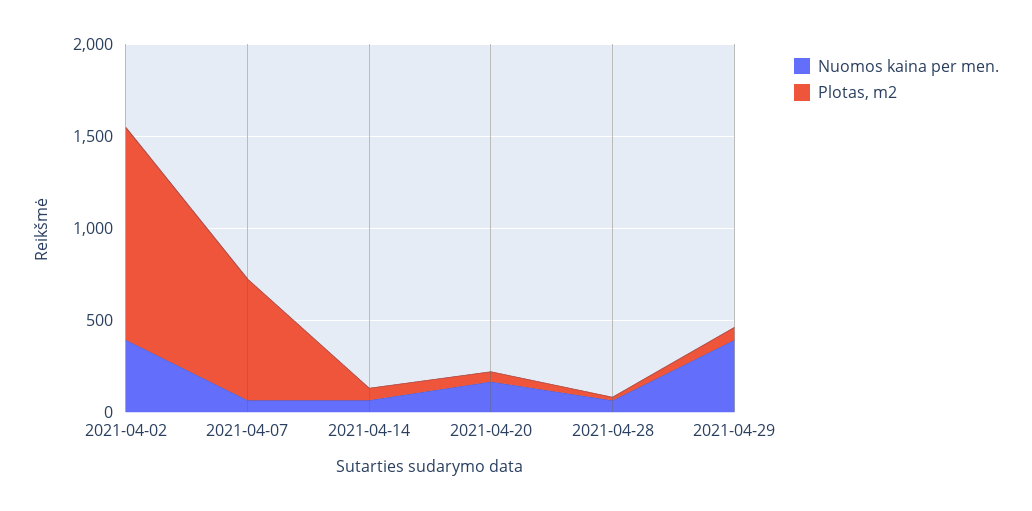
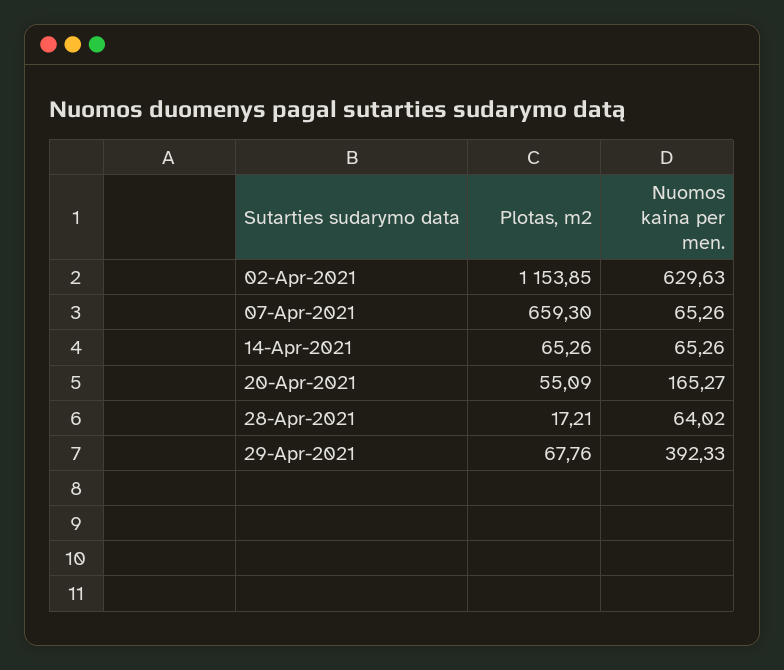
Nuomos kaina per men., 2021-04-02: 400 -> 629.63

